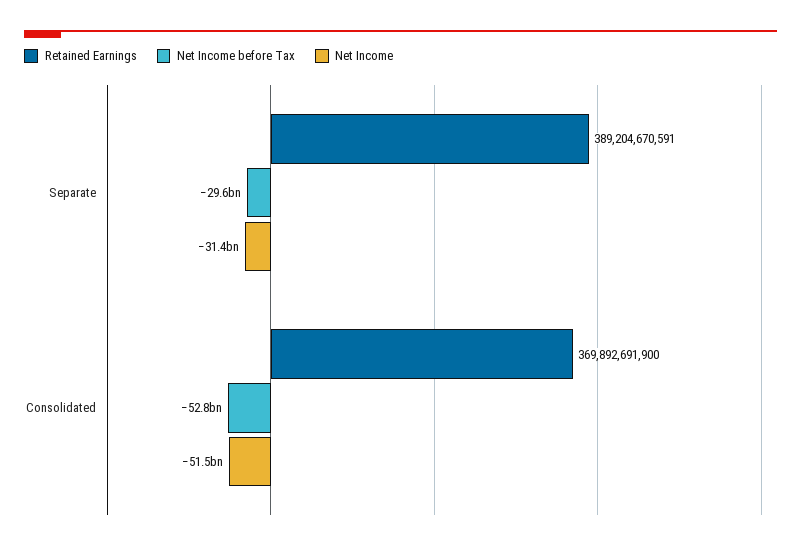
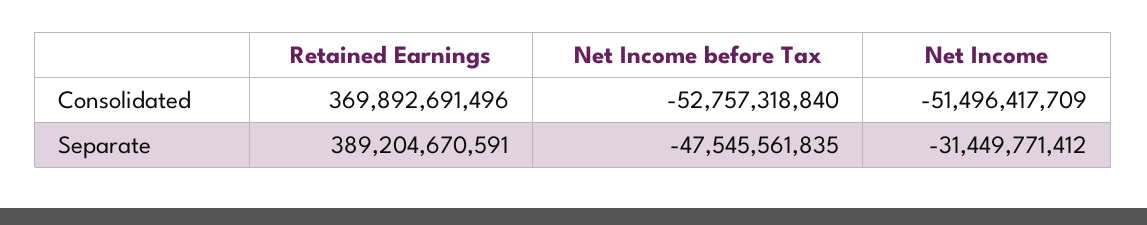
Net Income before Tax, Separate: -29600000000 -> -47545561835
Retained Earnings, Consolidated: 369892691900 -> 369892691496

